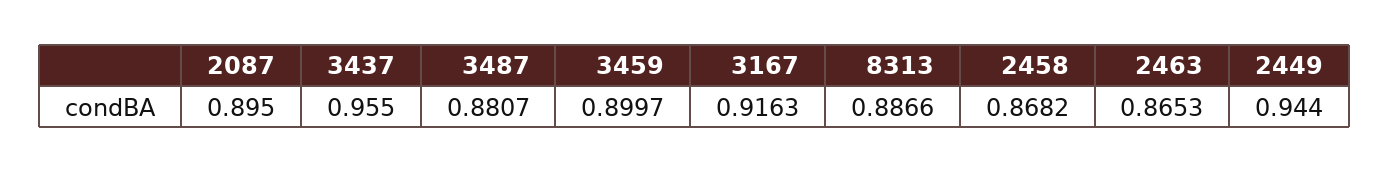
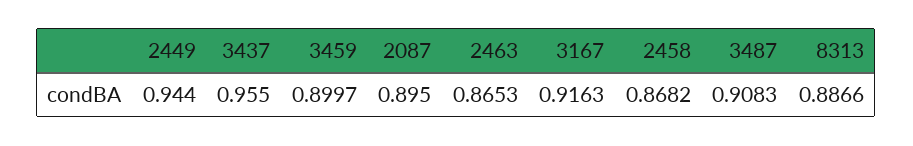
3487: 0.8807 -> 0.9083

